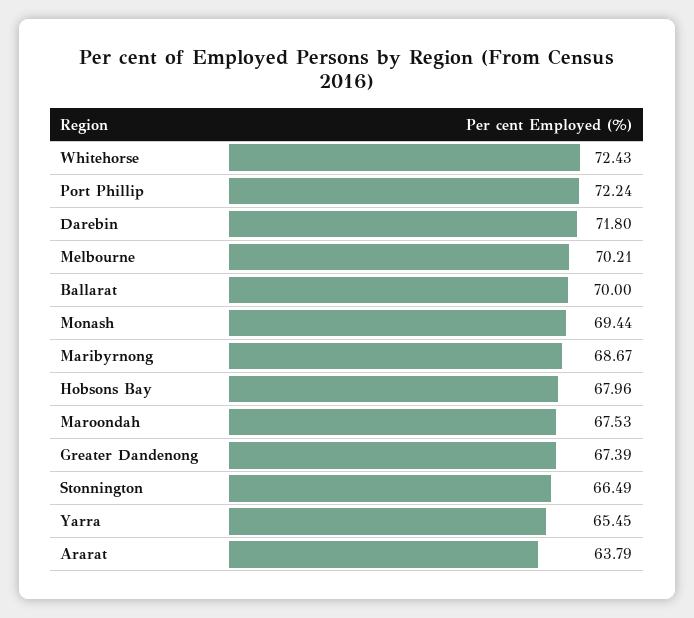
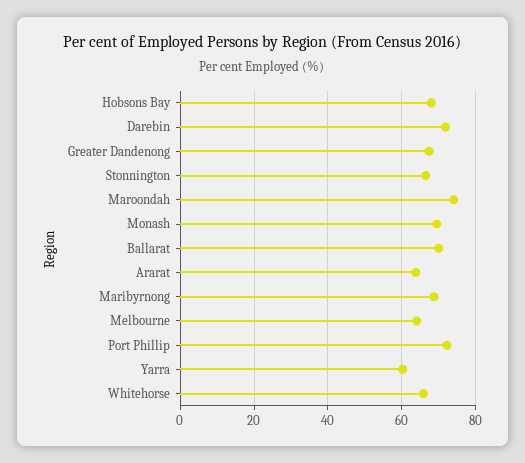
Whitehorse: 72.43 -> 66
Melbourne: 70.21 -> 64
Maroondah: 67.53 -> 74
Yarra: 65.45 -> 60

